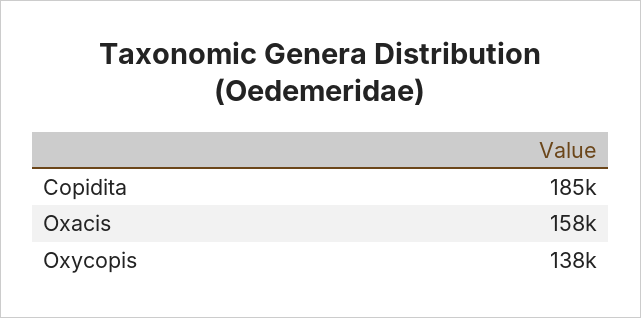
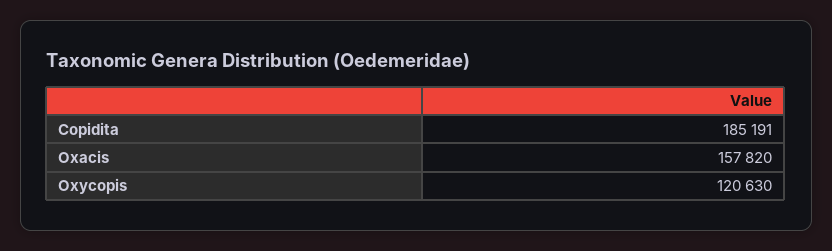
Oxycopis: 138000 -> 120630

